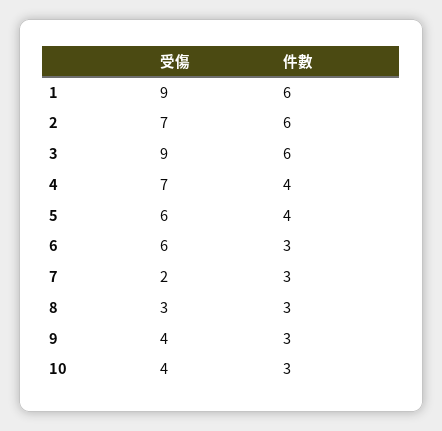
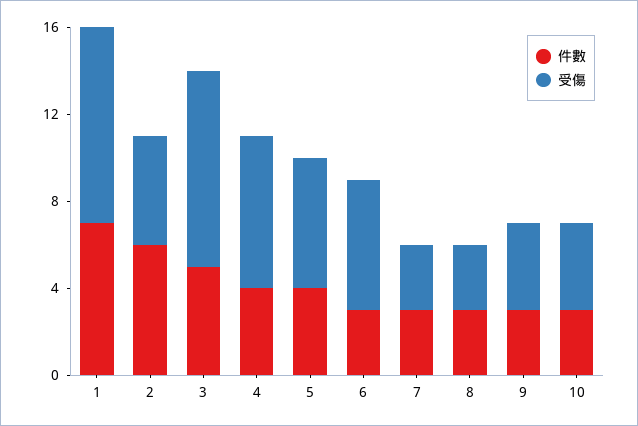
件數, 1: 6 -> 7
受傷, 2: 7 -> 5
件數, 3: 6 -> 5
受傷, 7: 2 -> 3

